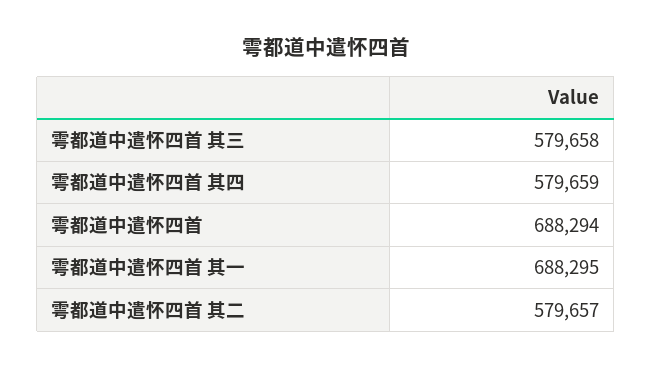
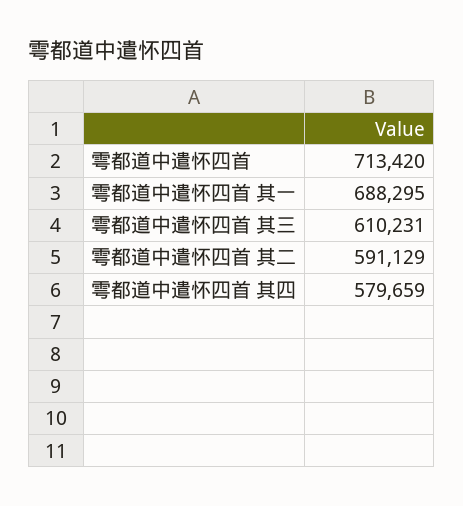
雩都道中遣怀四首 其三: 579658 -> 610231
雩都道中遣怀四首: 688294 -> 713420
雩都道中遣怀四首 其二: 579657 -> 591129

